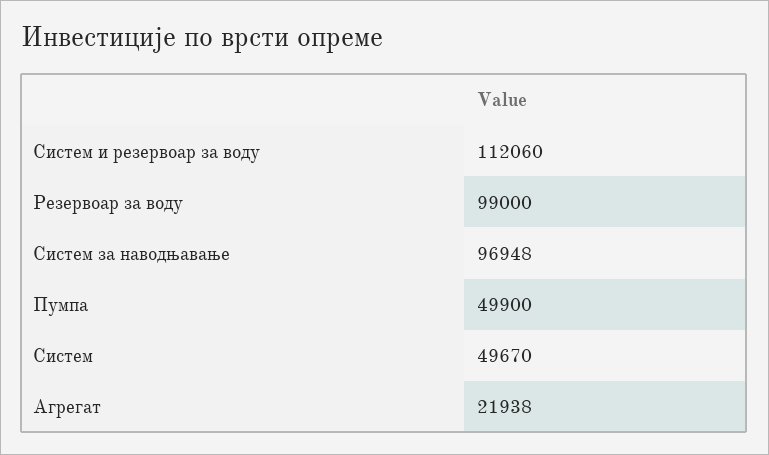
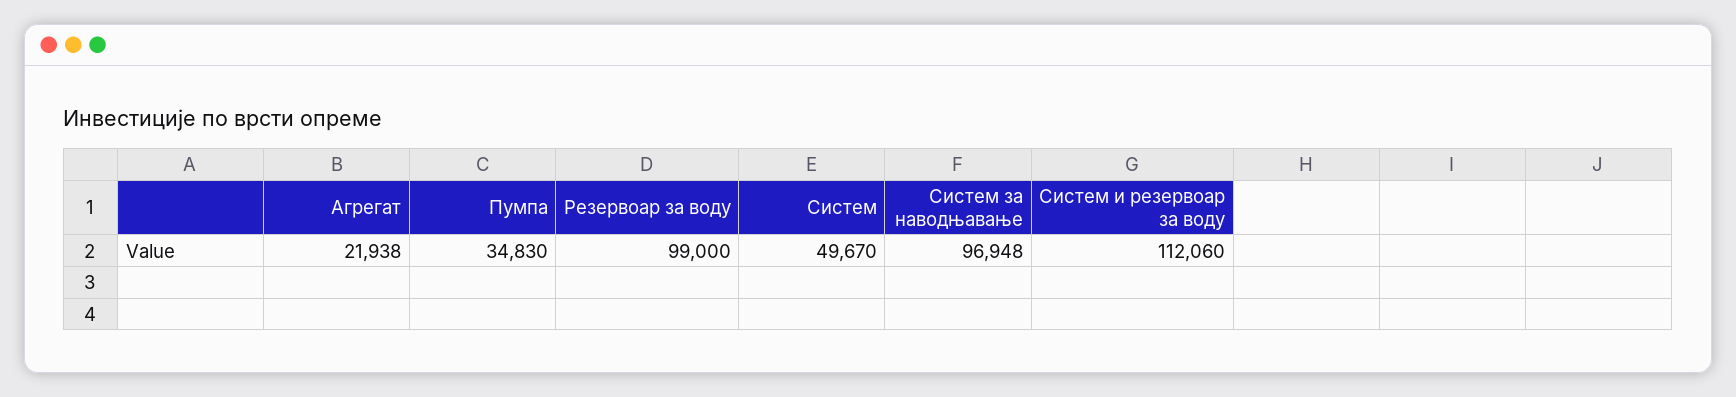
Пумпа: 49900 -> 34830

